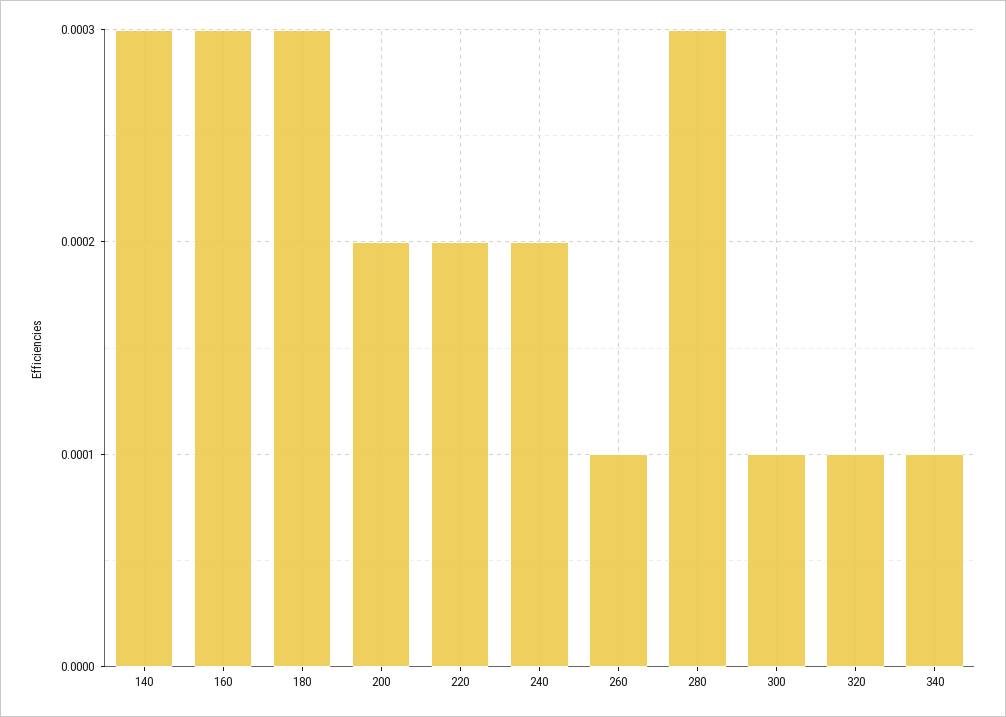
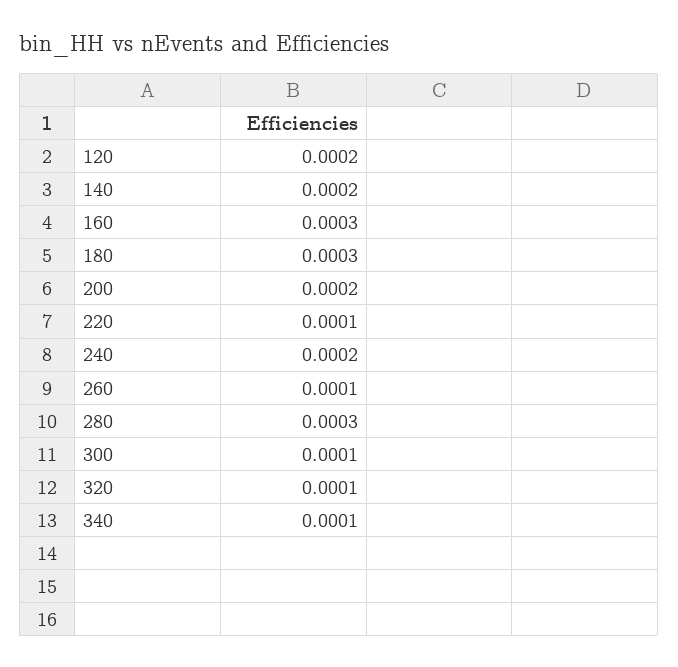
140: 0.0003 -> 0.0002
220: 0.0002 -> 0.0001
120: none -> 0.0002

